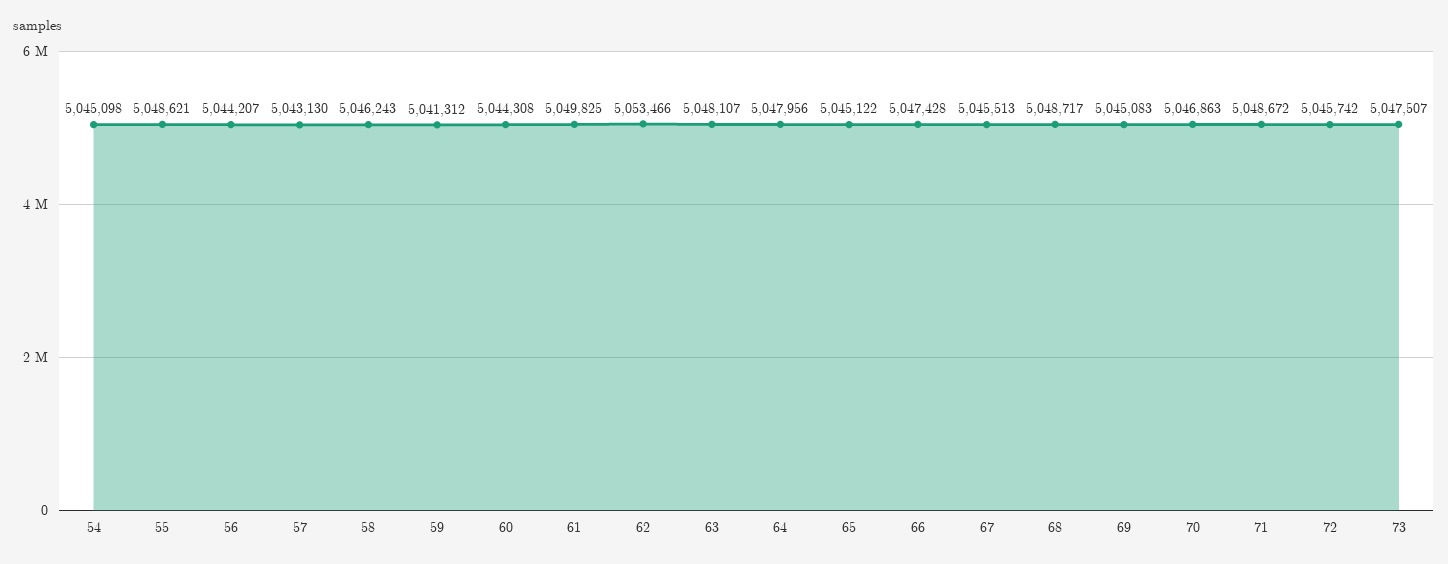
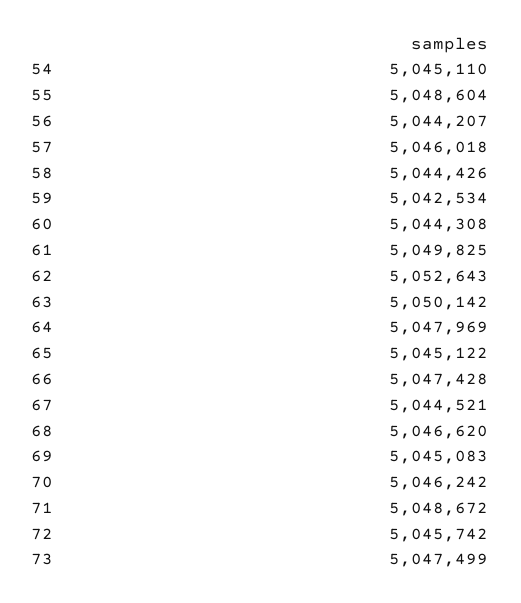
54: 5045098 -> 5045110
55: 5048621 -> 5048604
57: 5043130 -> 5046018
58: 5046243 -> 5044426
59: 5041312 -> 5042534
62: 5053466 -> 5052643
63: 5048107 -> 5050142
64: 5047956 -> 5047969
67: 5045513 -> 5044521
68: 5048717 -> 5046620
70: 5046863 -> 5046242
73: 5047507 -> 5047499

